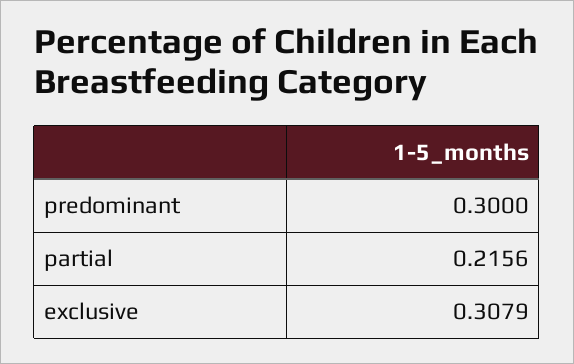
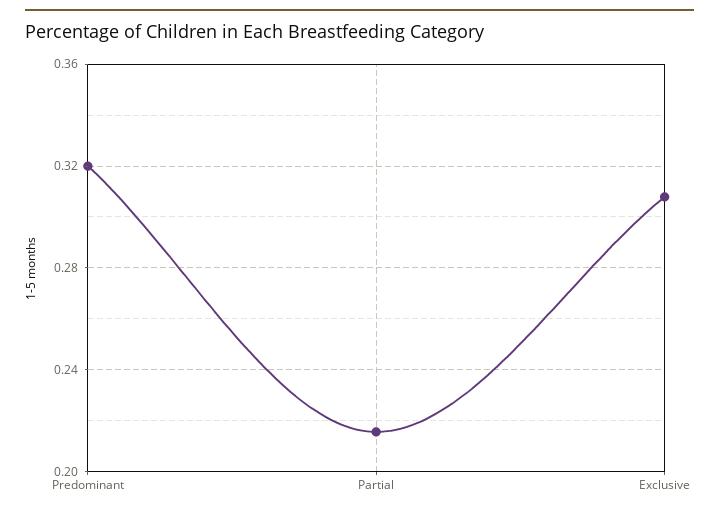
predominant: 0.3 -> 0.32

